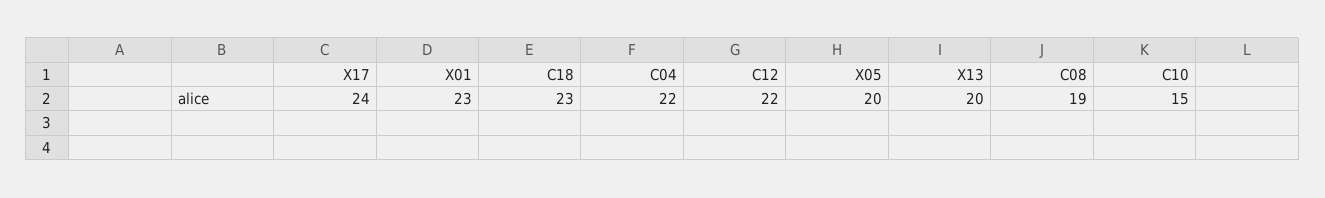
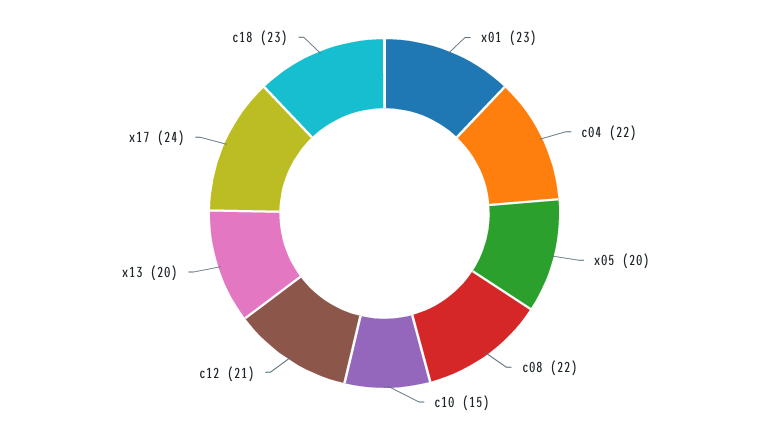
C12: 22 -> 21
C08: 19 -> 22

